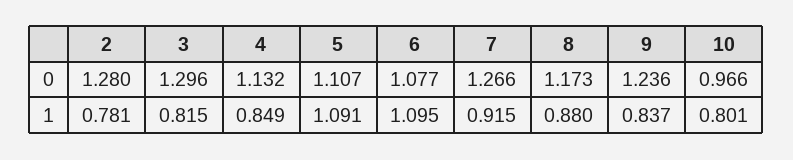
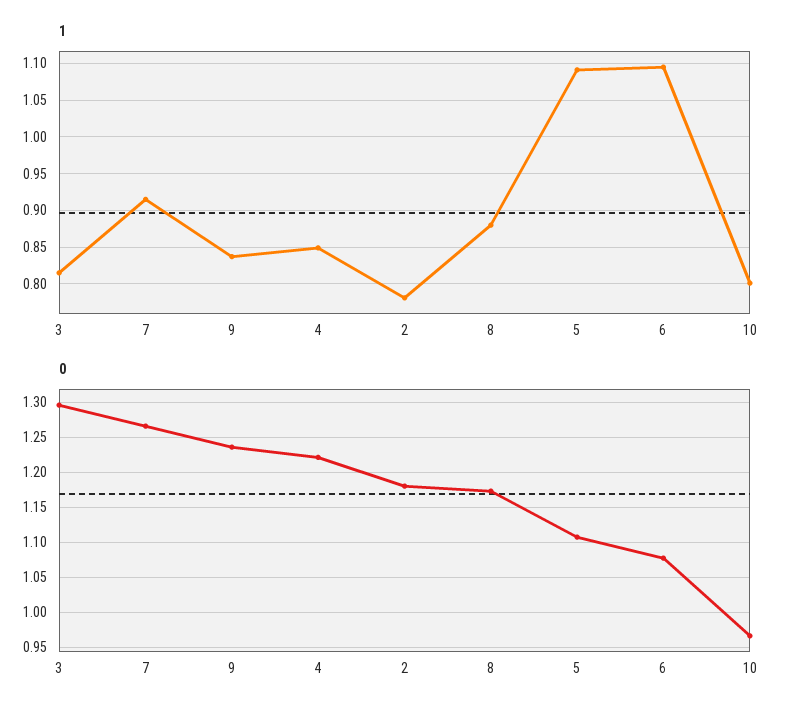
0, 2: 1.28 -> 1.18
0, 4: 1.132 -> 1.22

